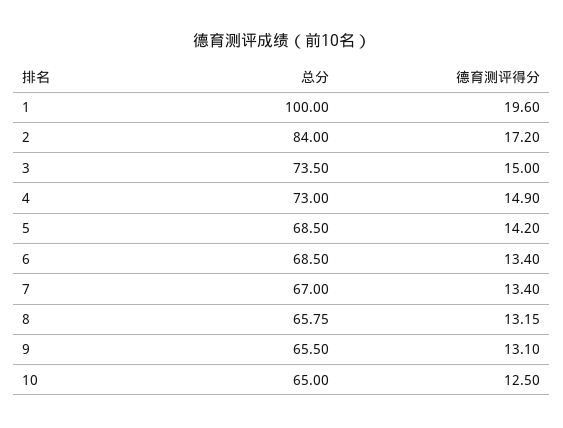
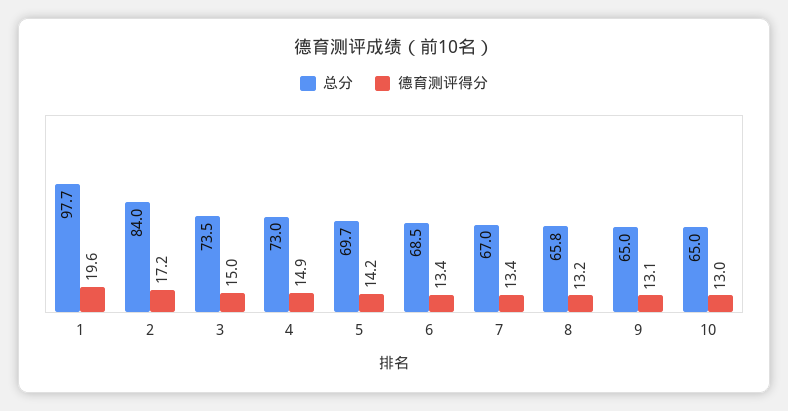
总分, 1: 100 -> 97.7
总分, 5: 68.5 -> 69.7
总分, 9: 65.5 -> 65
德育测评得分, 10: 12.5 -> 13

